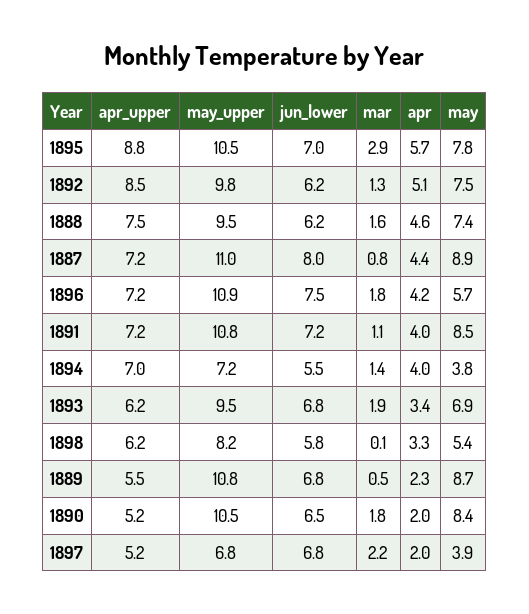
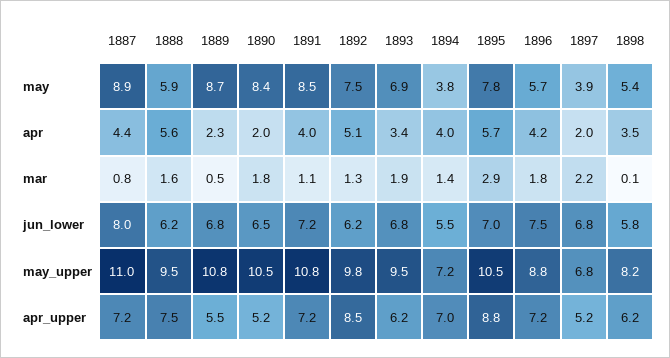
apr, 1888: 4.6 -> 5.6
may, 1888: 7.4 -> 5.9
may_upper, 1896: 10.9 -> 8.8
apr, 1898: 3.3 -> 3.5

